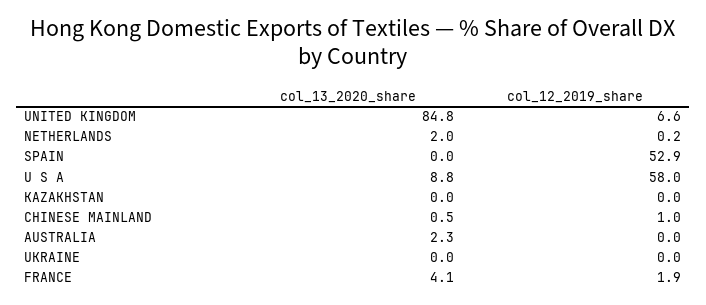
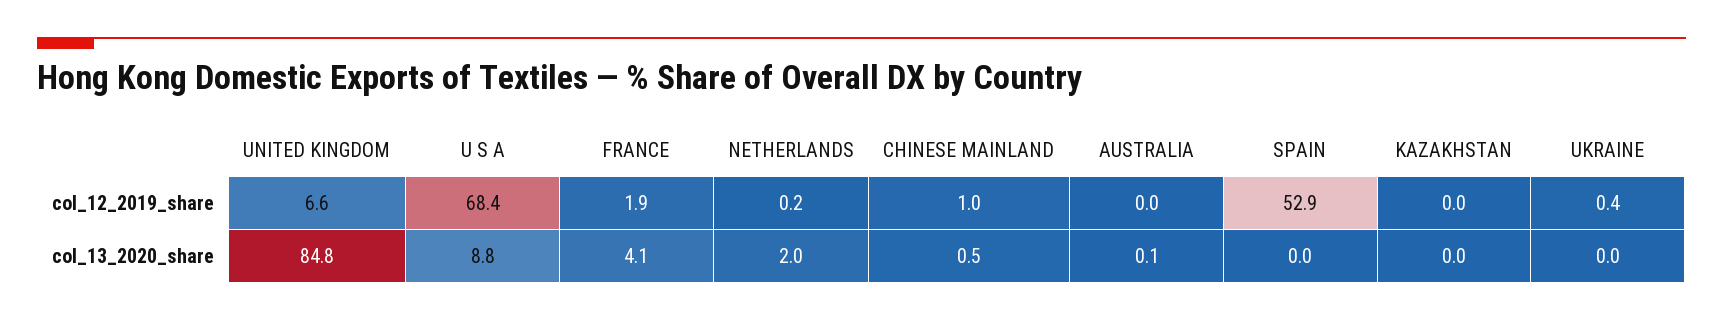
col_12_2019_share, U S A: 58 -> 68.4
col_13_2020_share, AUSTRALIA: 2.3 -> 0.1
col_12_2019_share, UKRAINE: 0 -> 0.4

